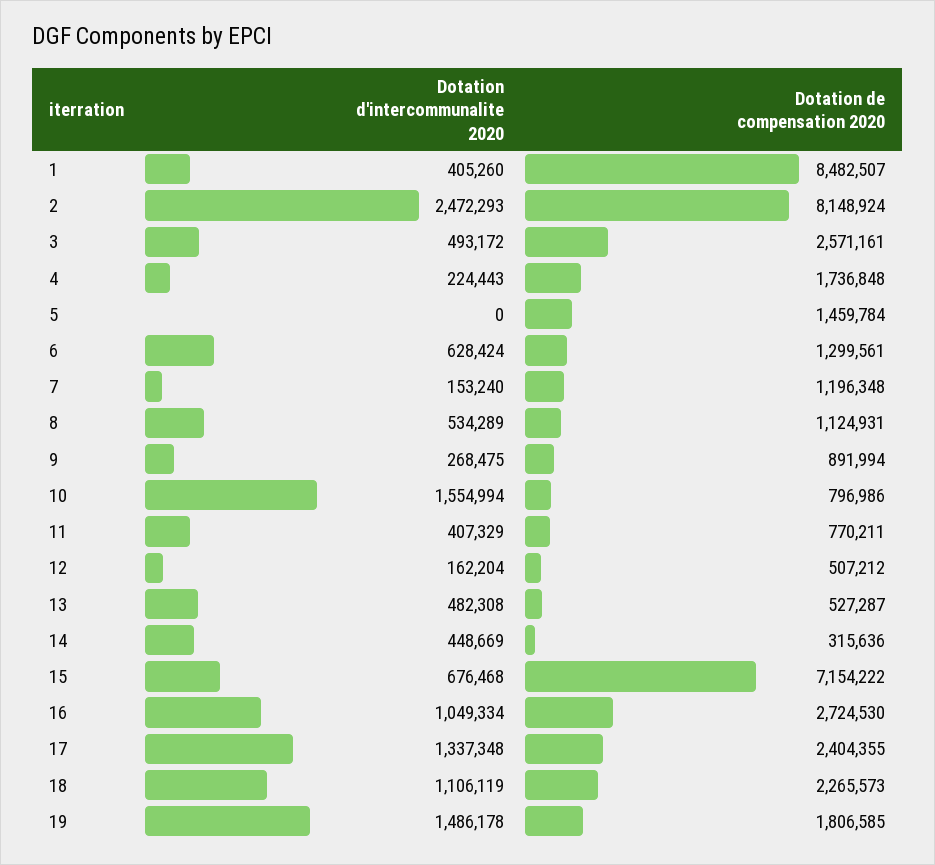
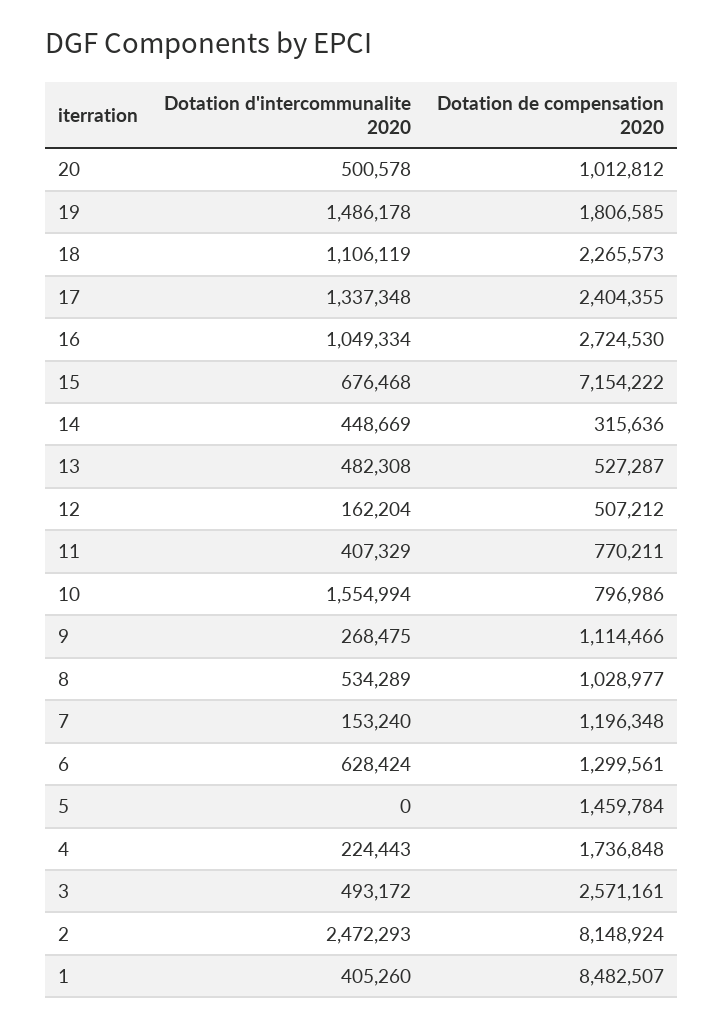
Dotation de compensation 2020, 8: 1124931 -> 1028977
Dotation de compensation 2020, 9: 891994 -> 1114466
Dotation d'intercommunalite 2020, 20: none -> 500578
Dotation de compensation 2020, 20: none -> 1012812

